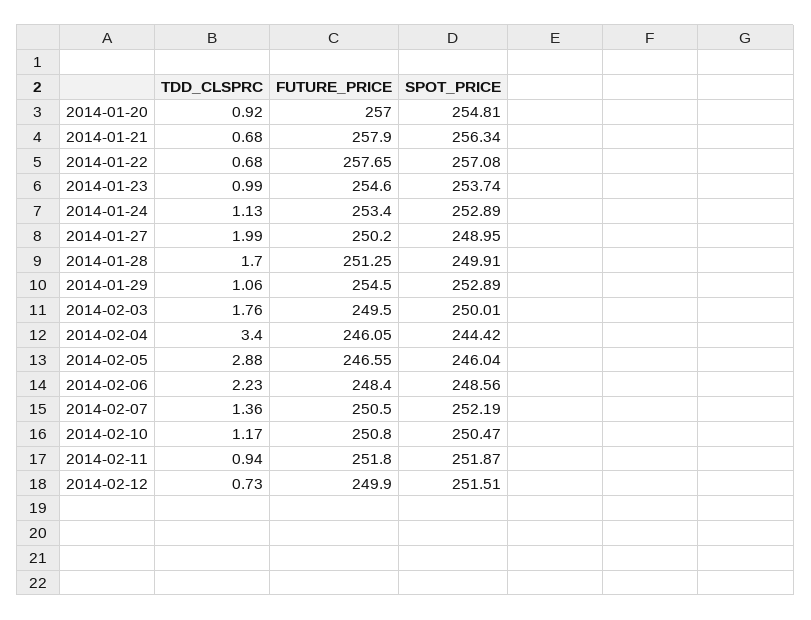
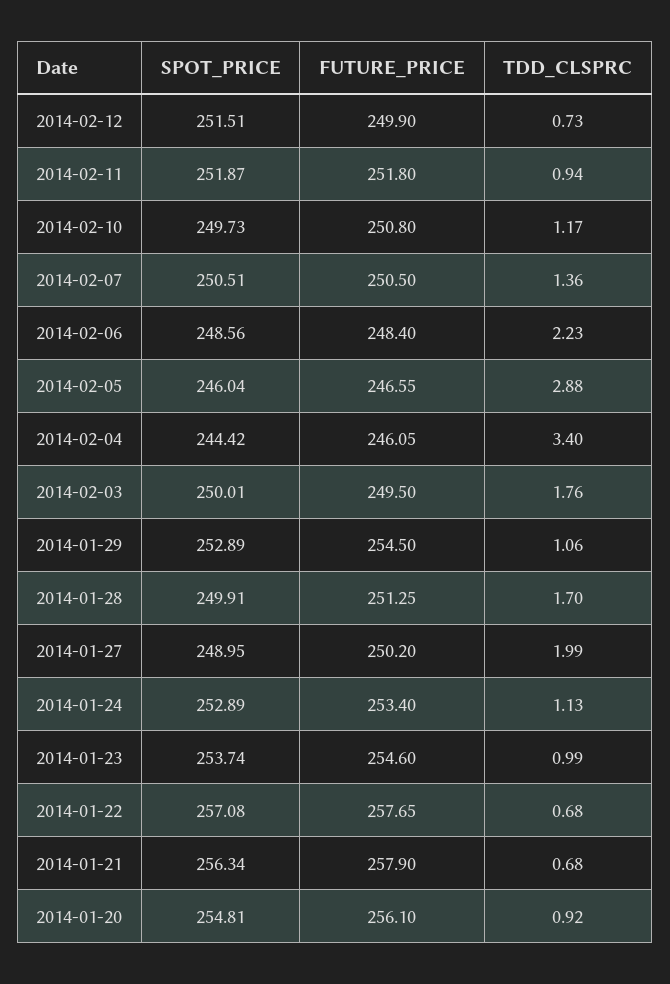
FUTURE_PRICE, 2014-01-20: 257 -> 256.1
SPOT_PRICE, 2014-02-07: 252.19 -> 250.51
SPOT_PRICE, 2014-02-10: 250.47 -> 249.73

